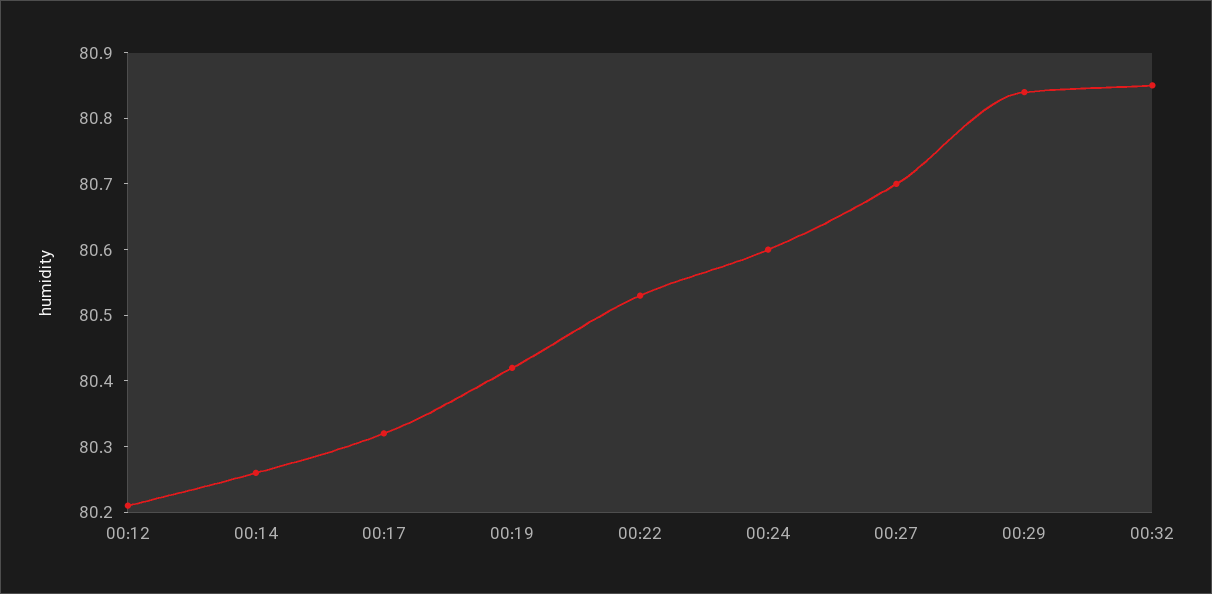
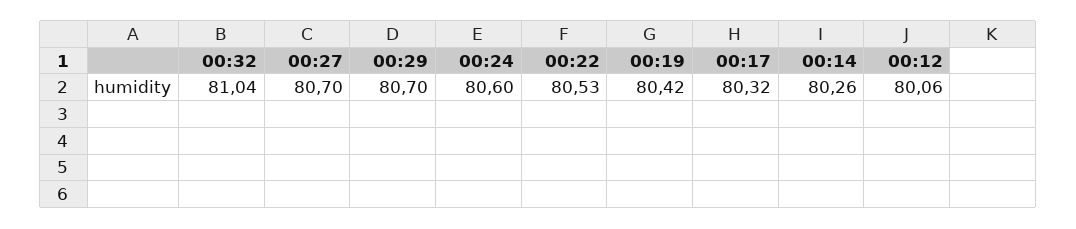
00:12: 80.2 -> 80.06
00:29: 80.85 -> 80.7
00:32: 80.85 -> 81.04

